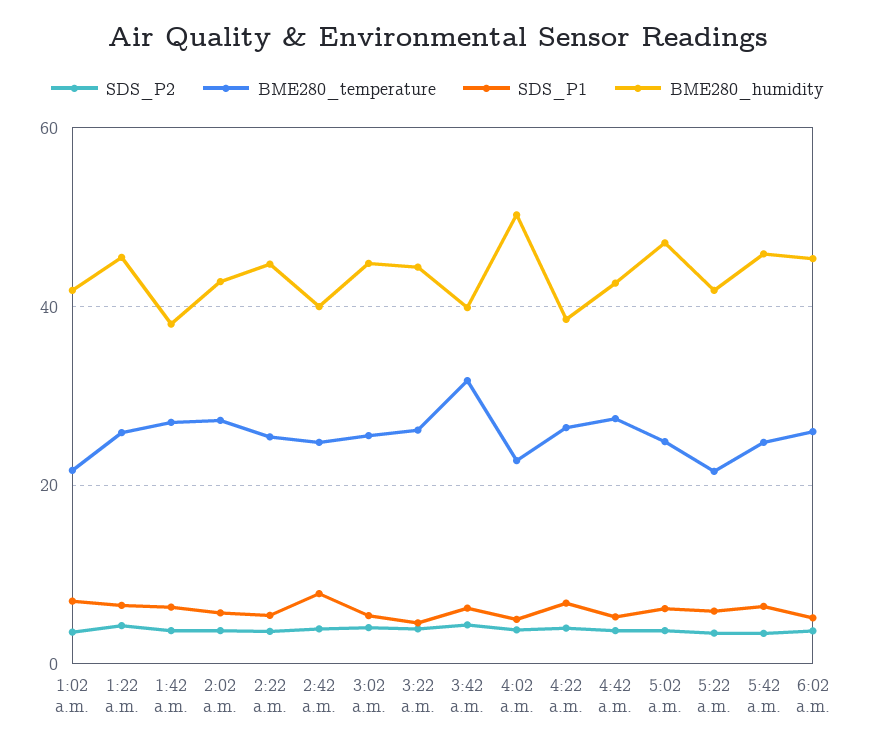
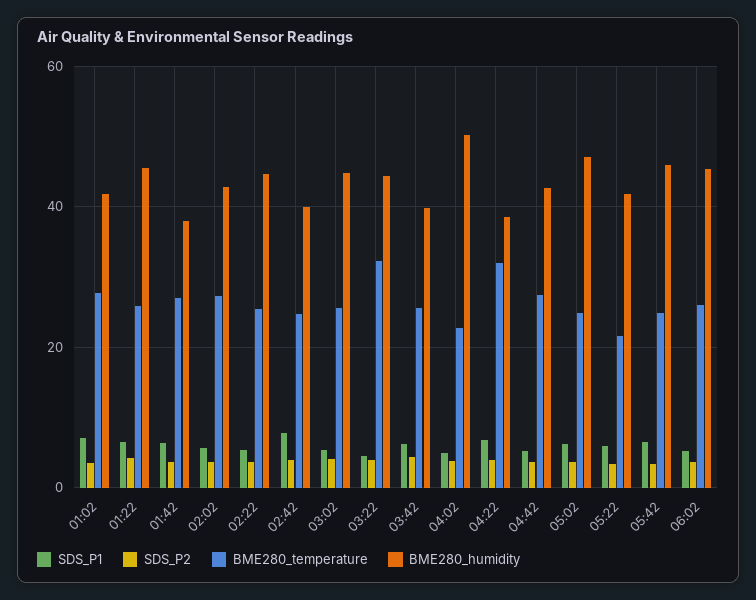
BME280_temperature, 1:02 a.m.: 22 -> 28
BME280_temperature, 3:22 a.m.: 26 -> 32
BME280_temperature, 3:42 a.m.: 32 -> 26
BME280_temperature, 4:22 a.m.: 26 -> 32

